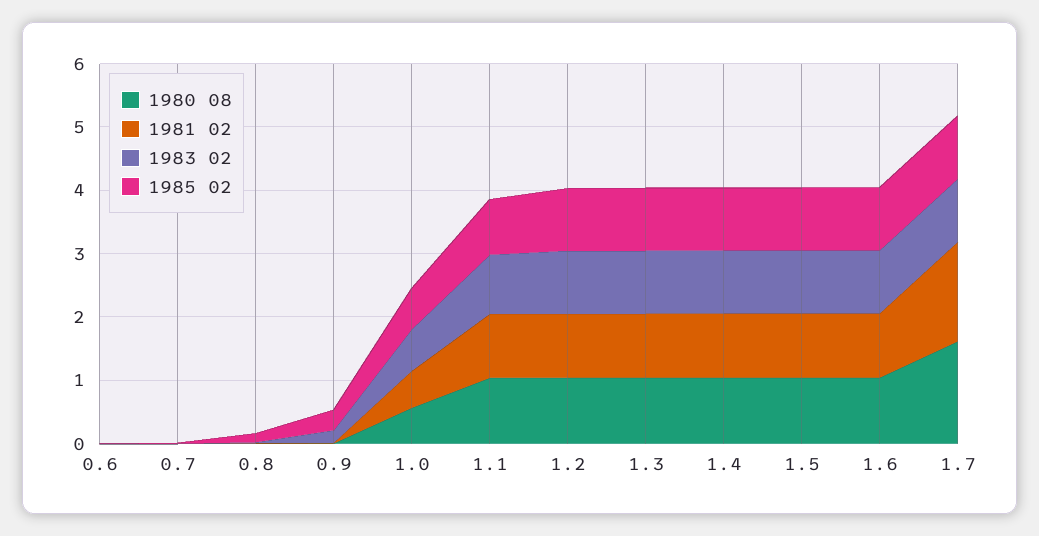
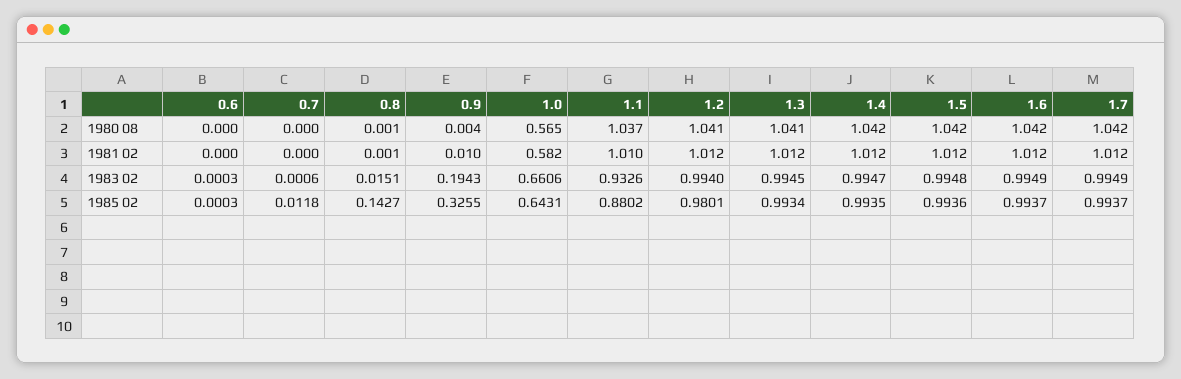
1980 08, 1.7: 1.6 -> 1.042
1981 02, 1.7: 1.6 -> 1.012

